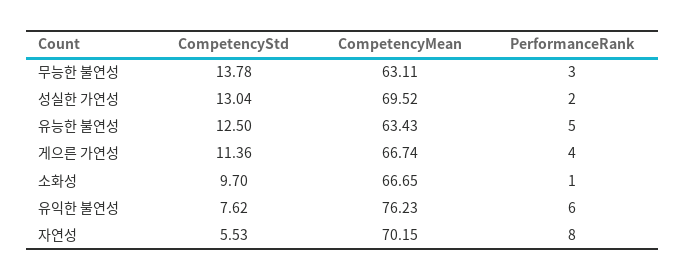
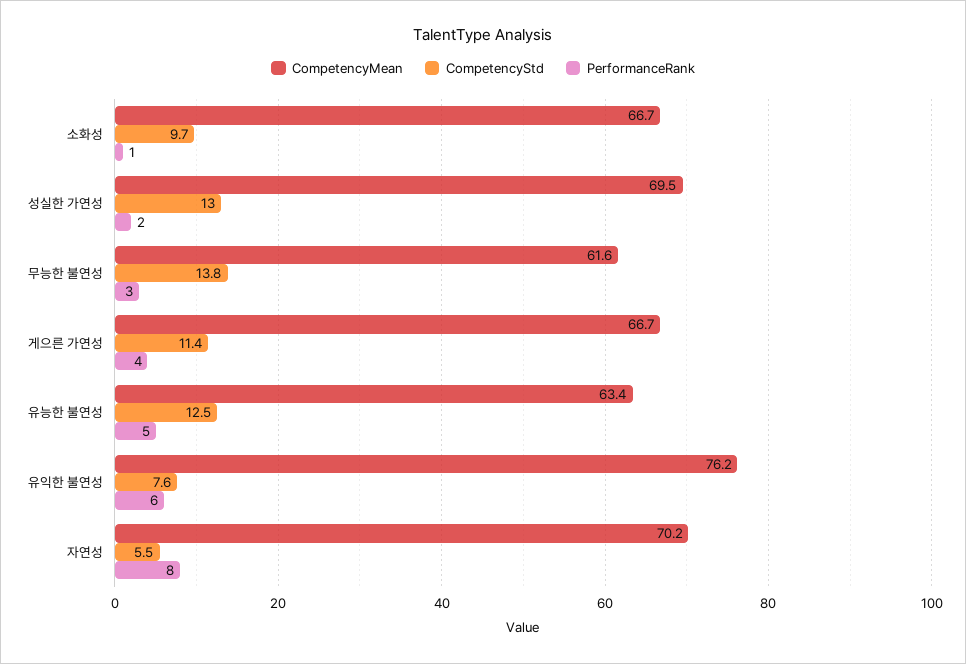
CompetencyMean, 무능한 불연성: 63.11 -> 61.6

